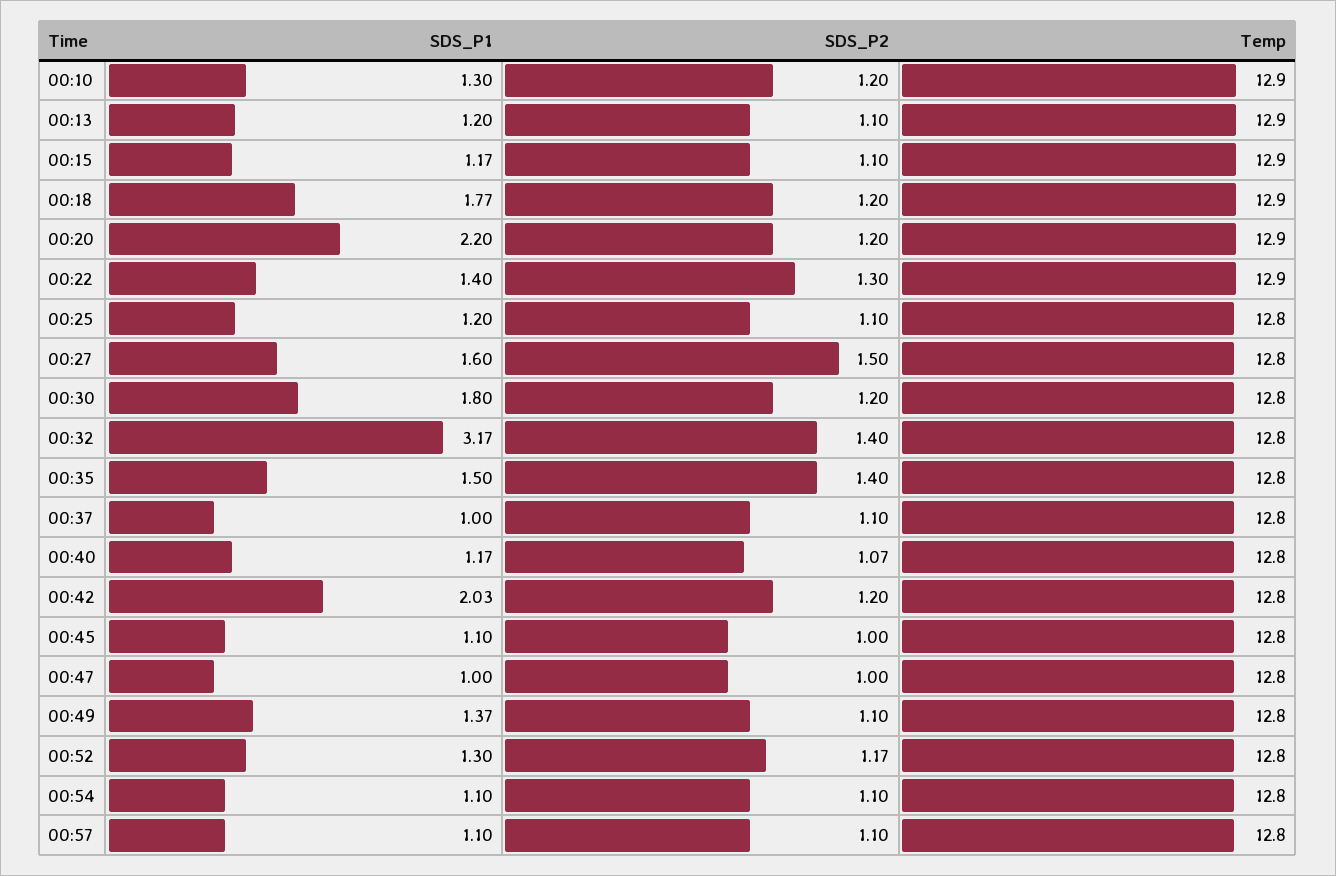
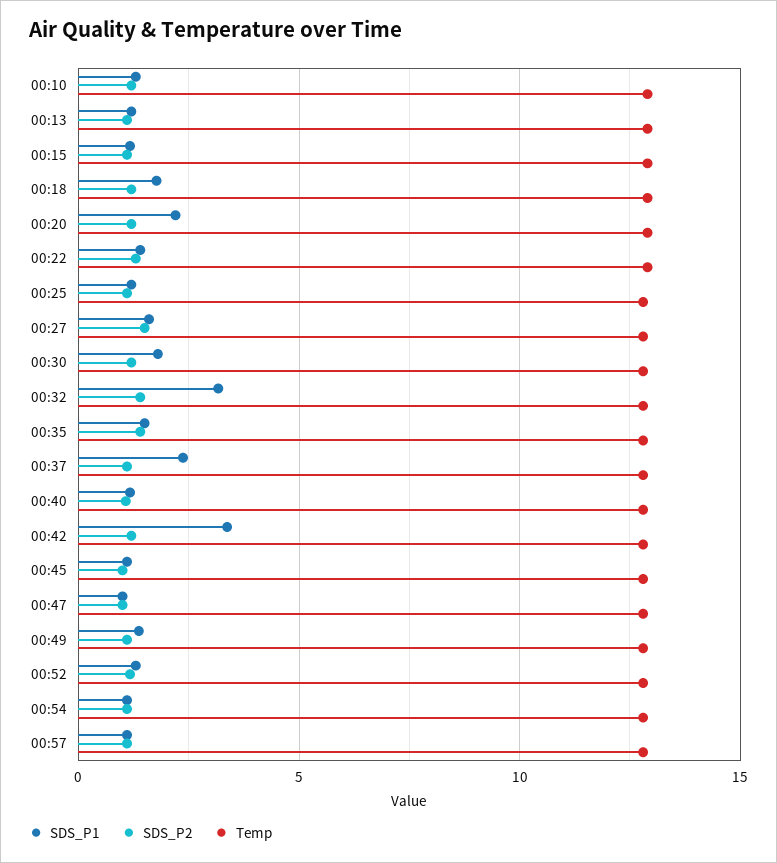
SDS_P1, 00:37: 1 -> 2.5
SDS_P1, 00:42: 2.03 -> 3.5

